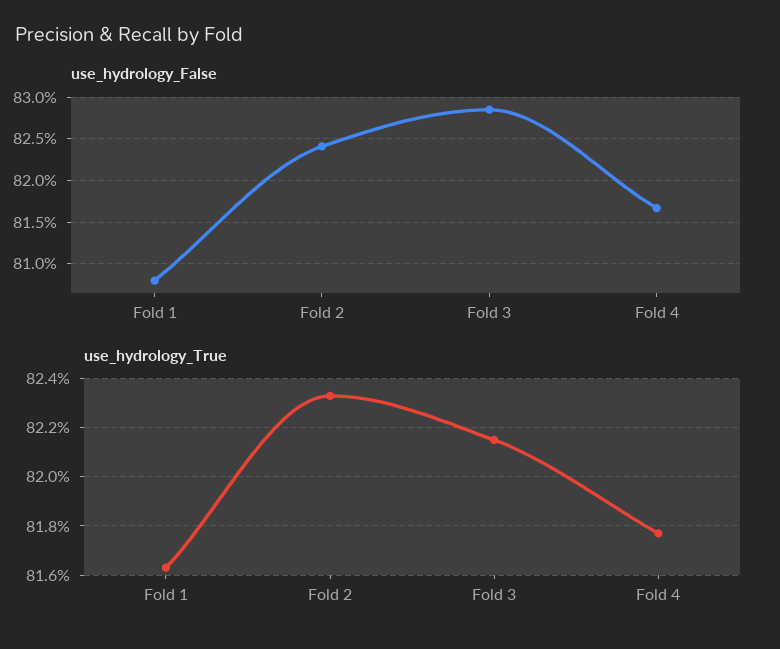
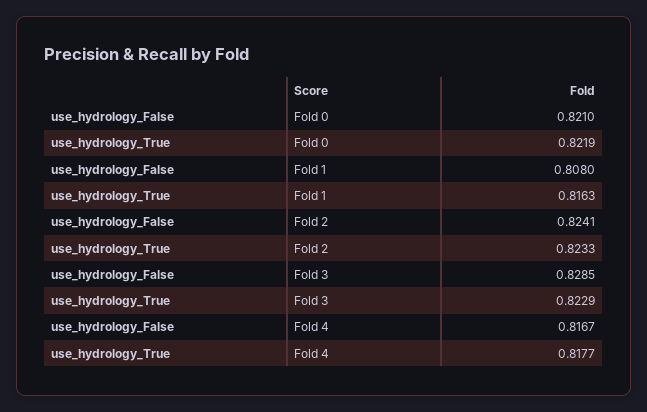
use_hydrology_True, Fold 3: 0.8215 -> 0.8229
use_hydrology_False, Fold 0: none -> 0.821
use_hydrology_True, Fold 0: none -> 0.8219

